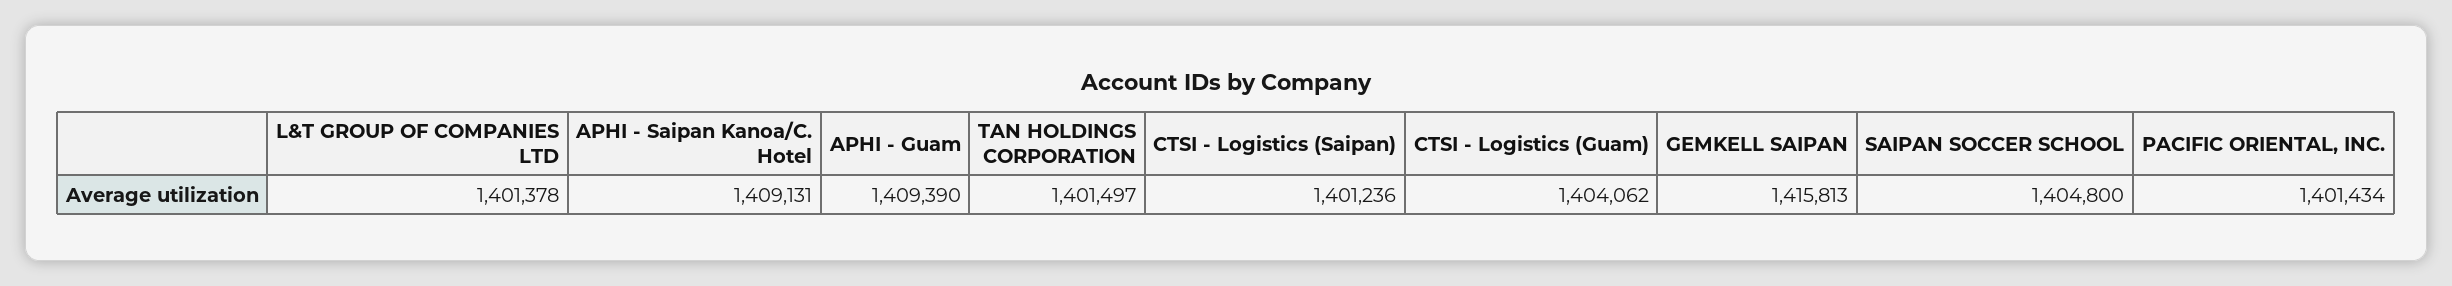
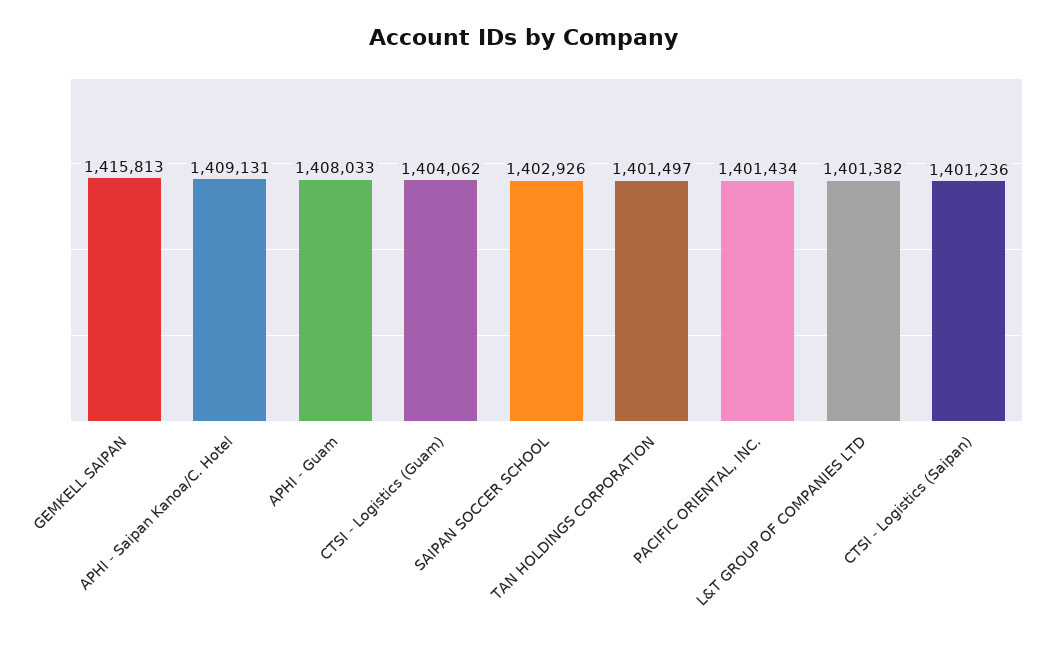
L&T GROUP OF COMPANIES LTD: 1401378 -> 1401382
APHI - Guam: 1409390 -> 1408033
SAIPAN SOCCER SCHOOL: 1404800 -> 1402926

